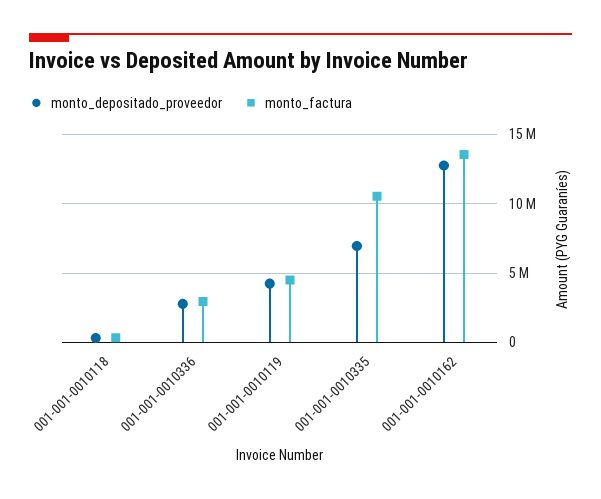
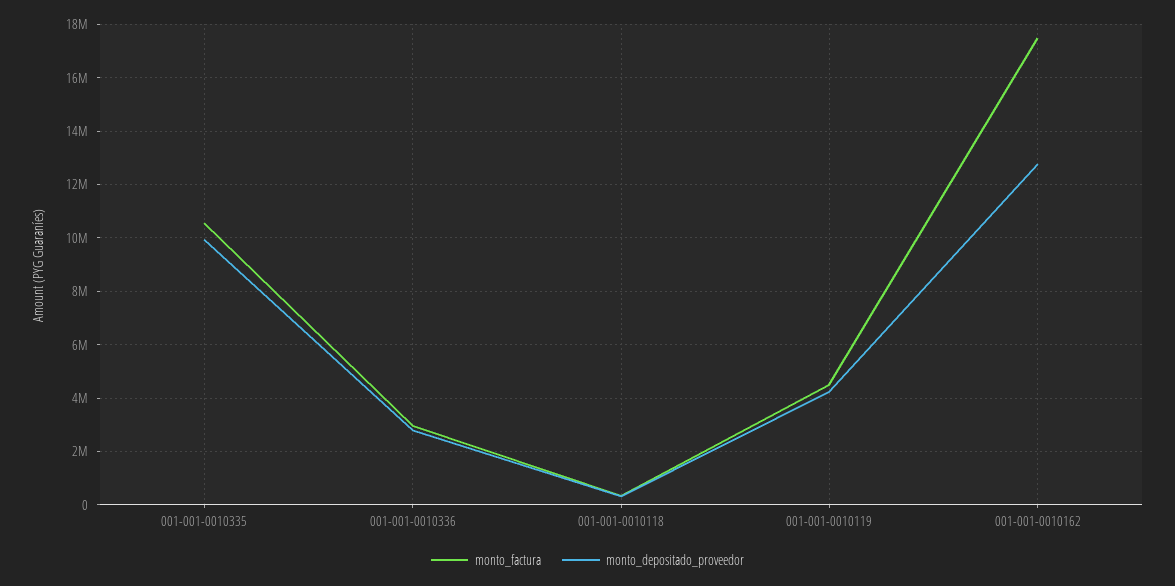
monto_depositado_proveedor, 001-001-0010335: 7000000 -> 10000000
monto_factura, 001-001-0010162: 13500000 -> 17500000

